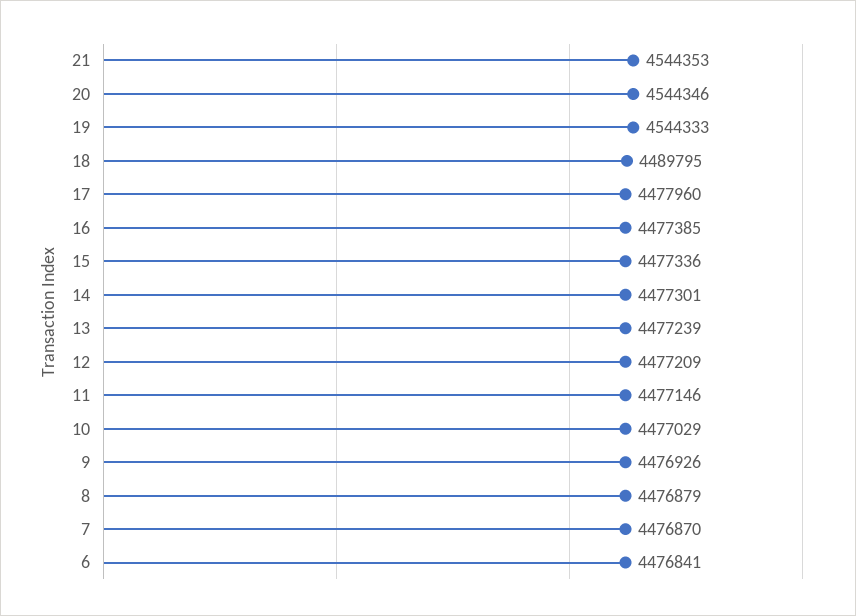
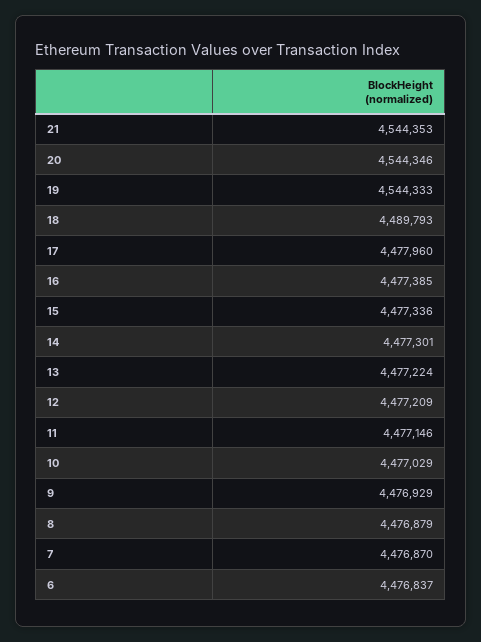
18: 4489795 -> 4489793
13: 4477239 -> 4477224
9: 4476926 -> 4476929
6: 4476841 -> 4476837

